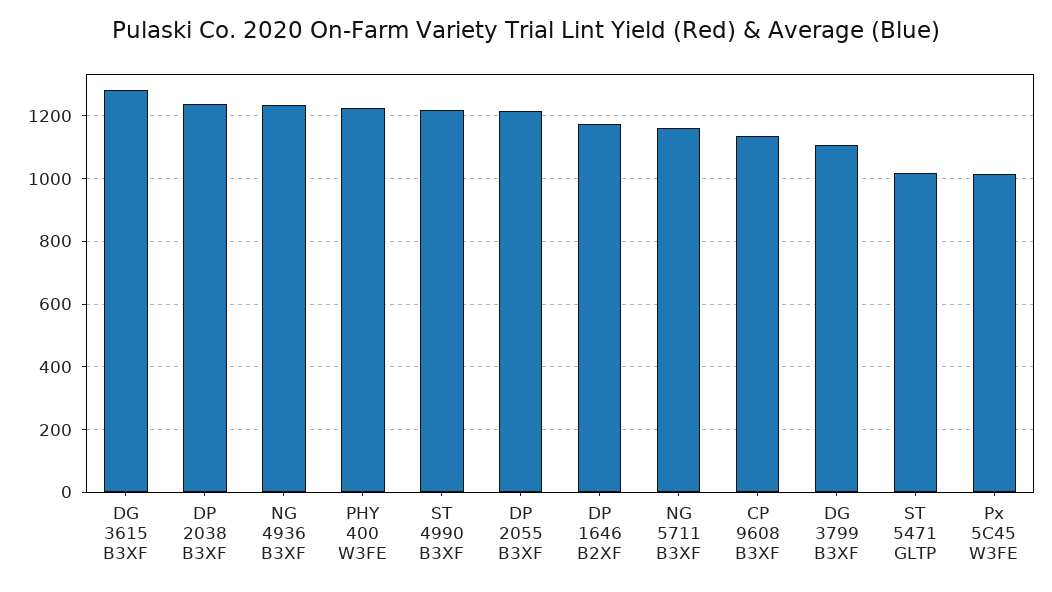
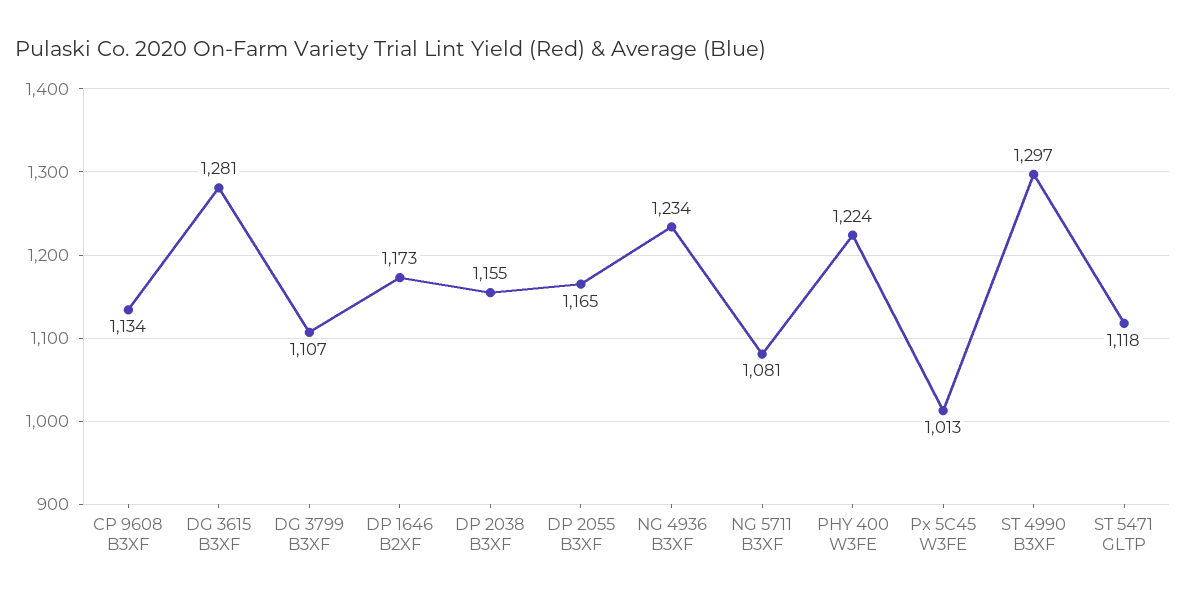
DP 2038 B3XF: 1240 -> 1155
ST 4990 B3XF: 1220 -> 1297
DP 2055 B3XF: 1220 -> 1165
NG 5711 B3XF: 1160 -> 1081
ST 5471 GLTP: 1020 -> 1118

